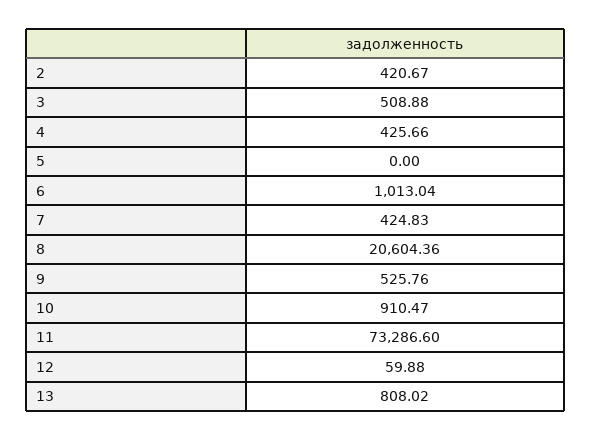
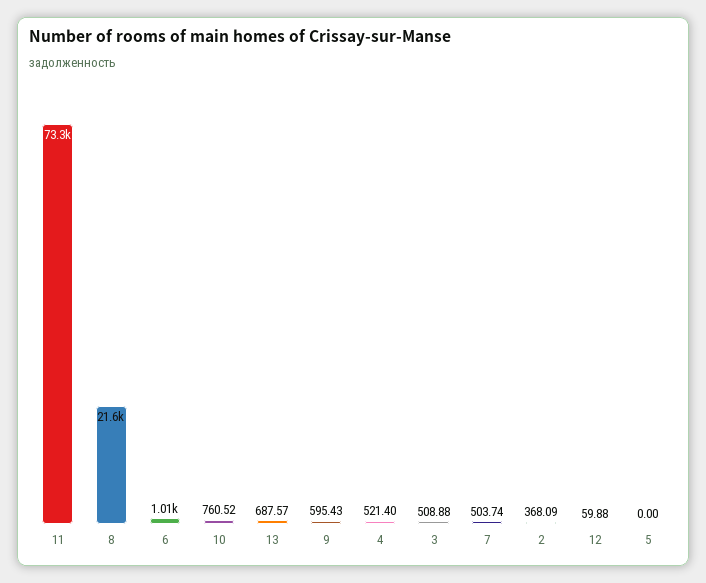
2: 420.67 -> 368.09
4: 425.66 -> 521.4
7: 424.83 -> 503.74
8: 20604.36 -> 21600
9: 525.76 -> 595.43
10: 910.47 -> 760.52
13: 808.02 -> 687.57

